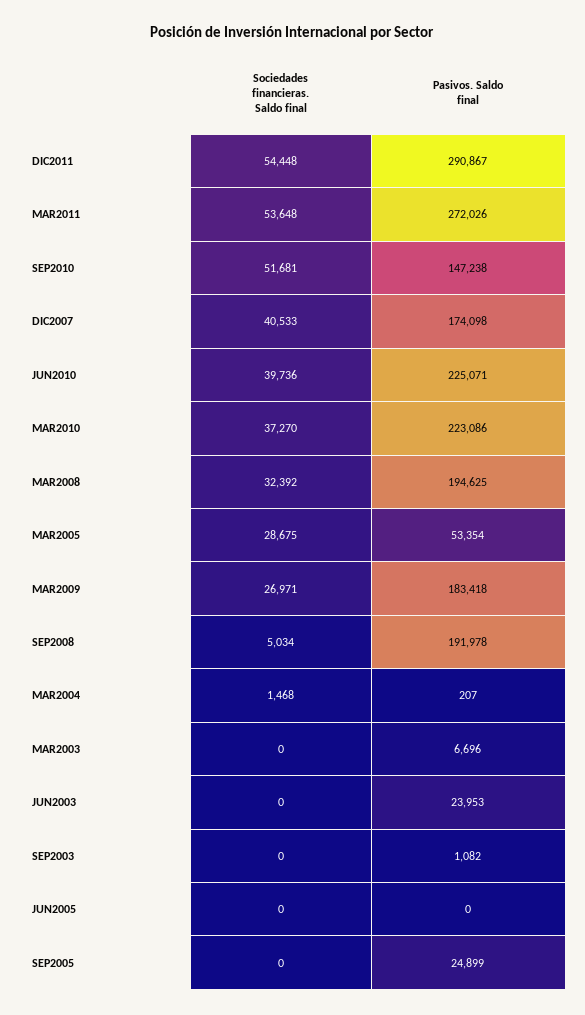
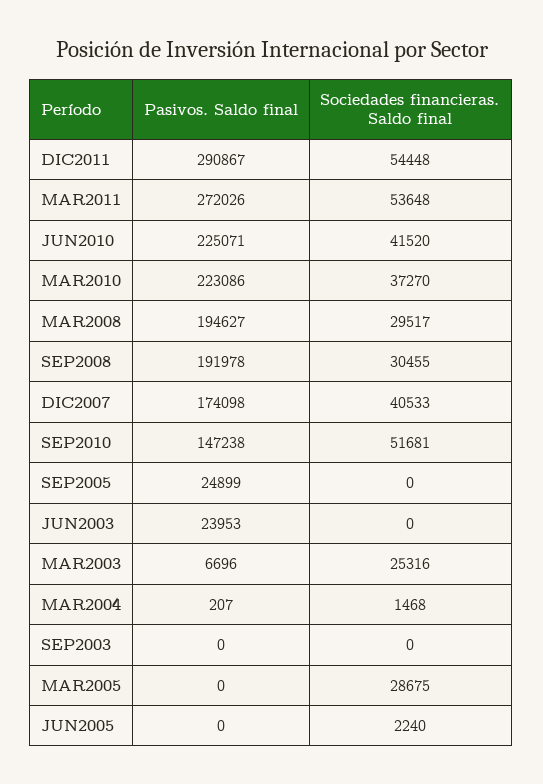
Sociedades financieras. Saldo final, JUN2010: 39736 -> 41520
Sociedades financieras. Saldo final, MAR2008: 32392 -> 29517
Pasivos. Saldo final, MAR2008: 194625 -> 194627
Pasivos. Saldo final, MAR2005: 53354 -> 0
Sociedades financieras. Saldo final, MAR2009: 26971 -> none
Pasivos. Saldo final, MAR2009: 183418 -> none
Sociedades financieras. Saldo final, SEP2008: 5034 -> 30455
Sociedades financieras. Saldo final, MAR2003: 0 -> 25316
Pasivos. Saldo final, SEP2003: 1082 -> 0
Sociedades financieras. Saldo final, JUN2005: 0 -> 2240

